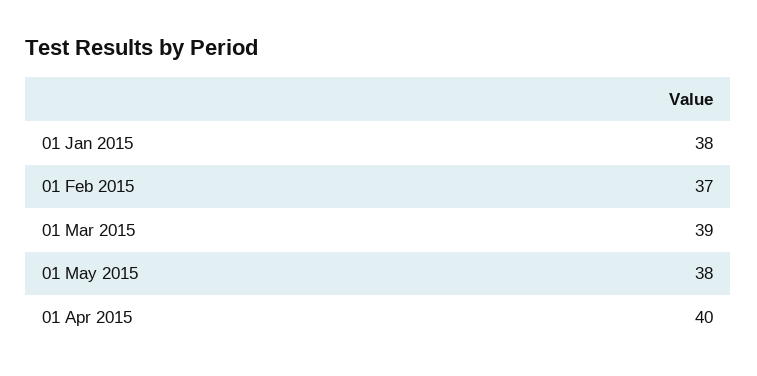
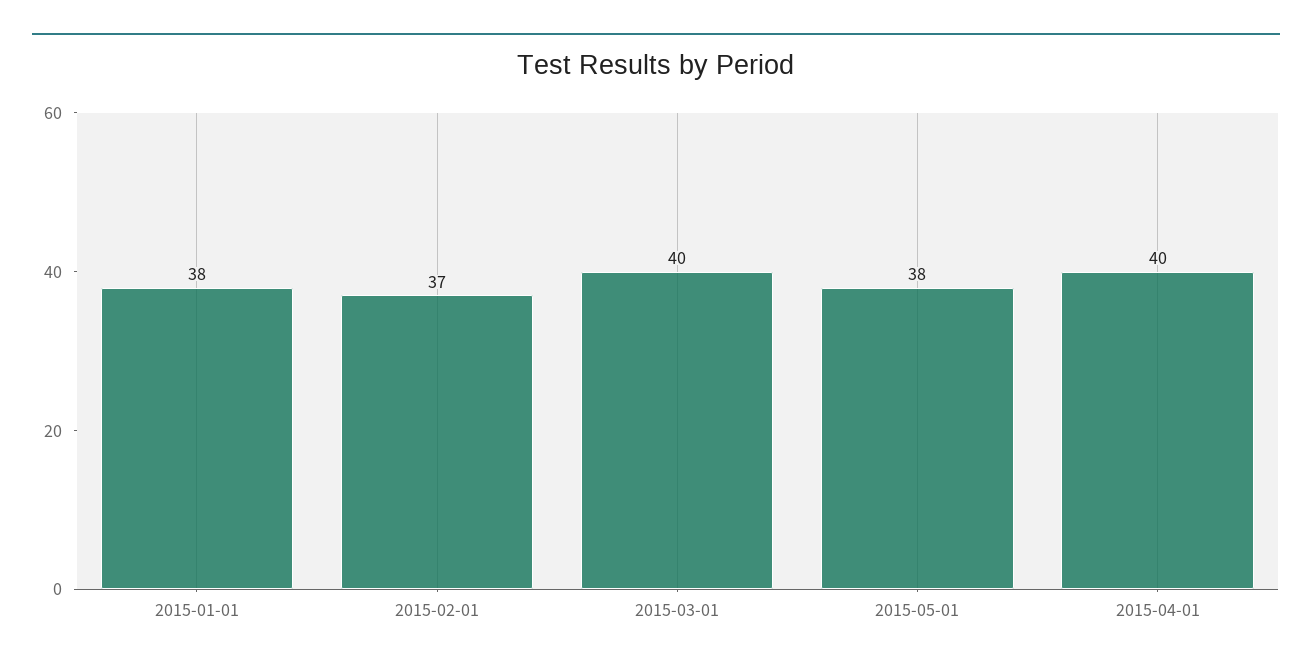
01 Mar 2015: 39 -> 40

